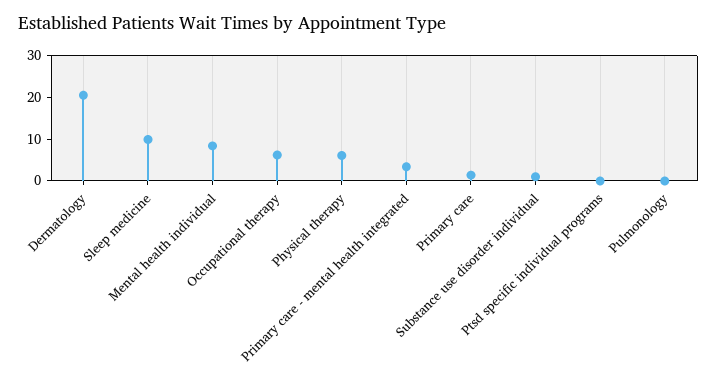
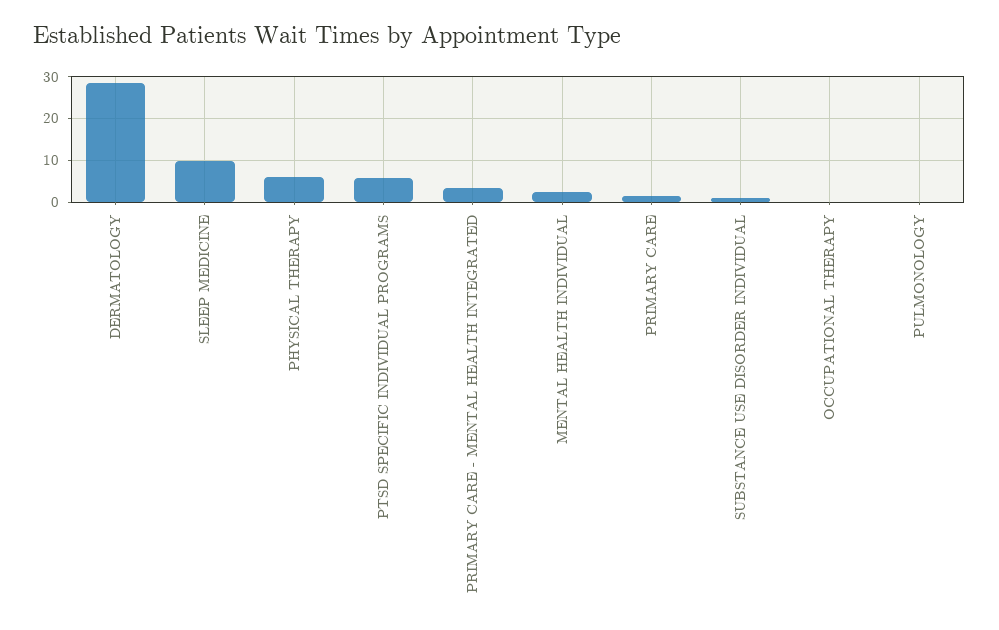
Dermatology: 20 -> 28
Mental health individual: 8 -> 2
Occupational therapy: 6 -> 0
Ptsd specific individual programs: 0 -> 6

